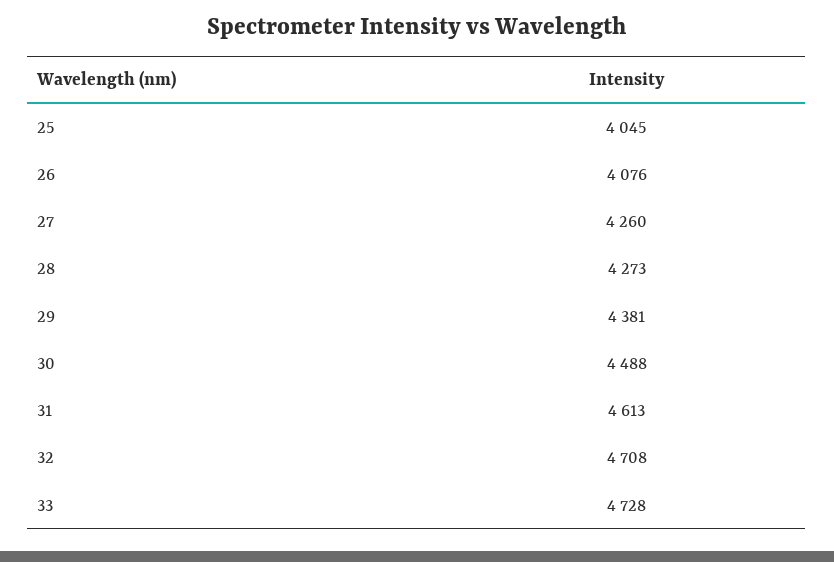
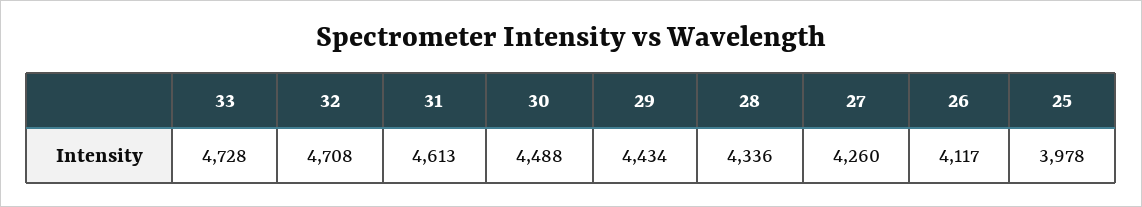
25: 4045 -> 3978
26: 4076 -> 4117
28: 4273 -> 4336
29: 4381 -> 4434

